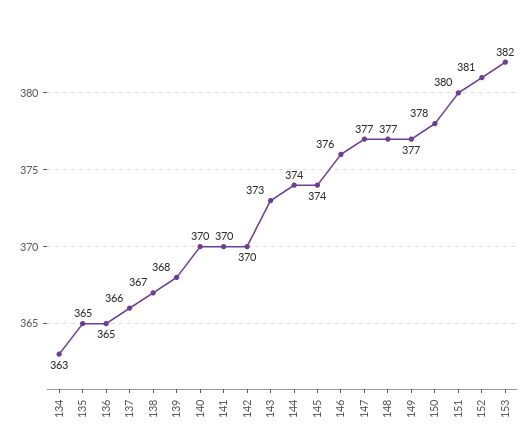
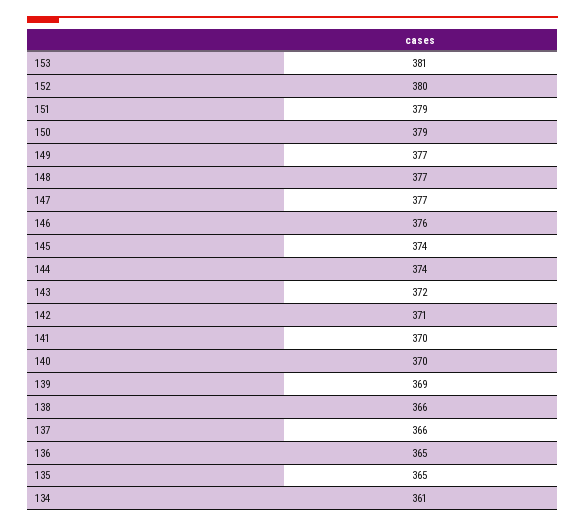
134: 363 -> 361
138: 367 -> 366
139: 368 -> 369
142: 370 -> 371
143: 373 -> 372
150: 378 -> 379
151: 380 -> 379
152: 381 -> 380
153: 382 -> 381

